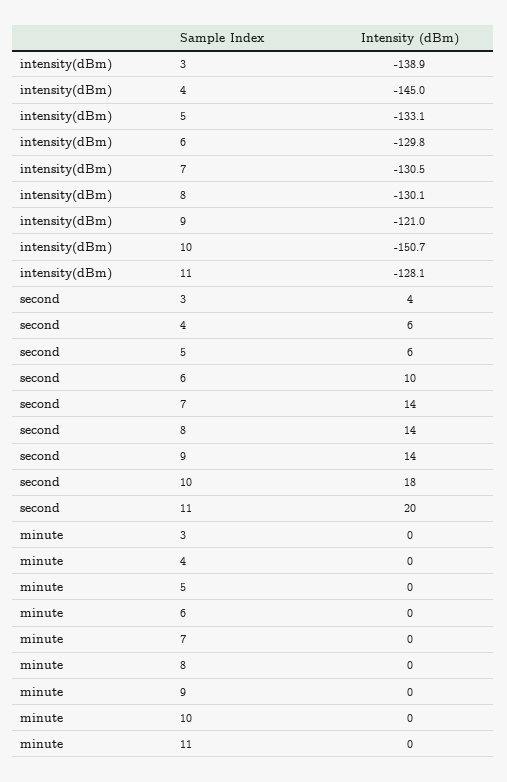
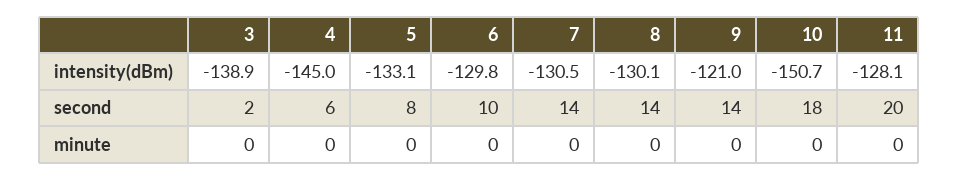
second, 3: 4 -> 2
second, 5: 6 -> 8

